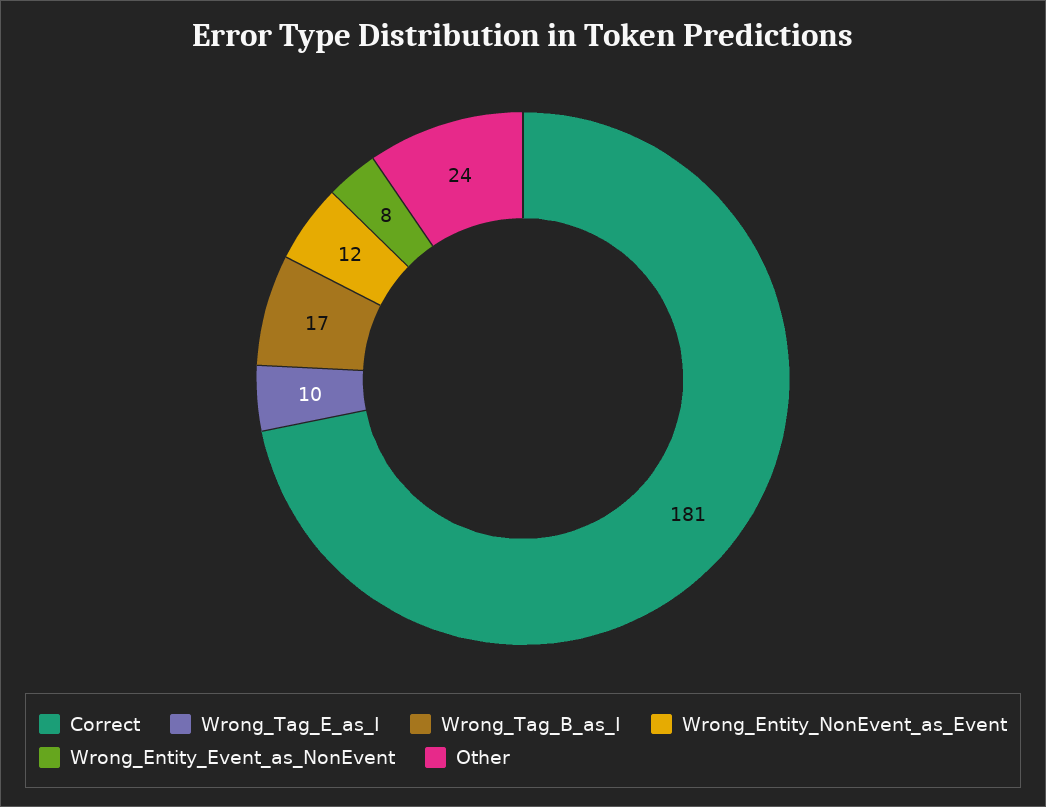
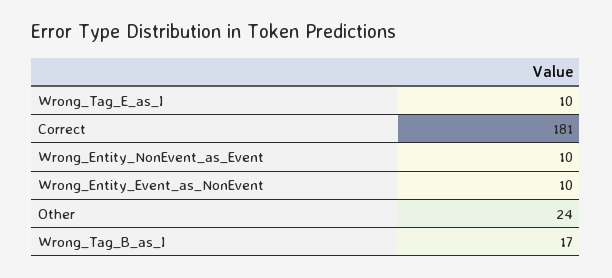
Wrong_Entity_NonEvent_as_Event: 12 -> 10
Wrong_Entity_Event_as_NonEvent: 8 -> 10

